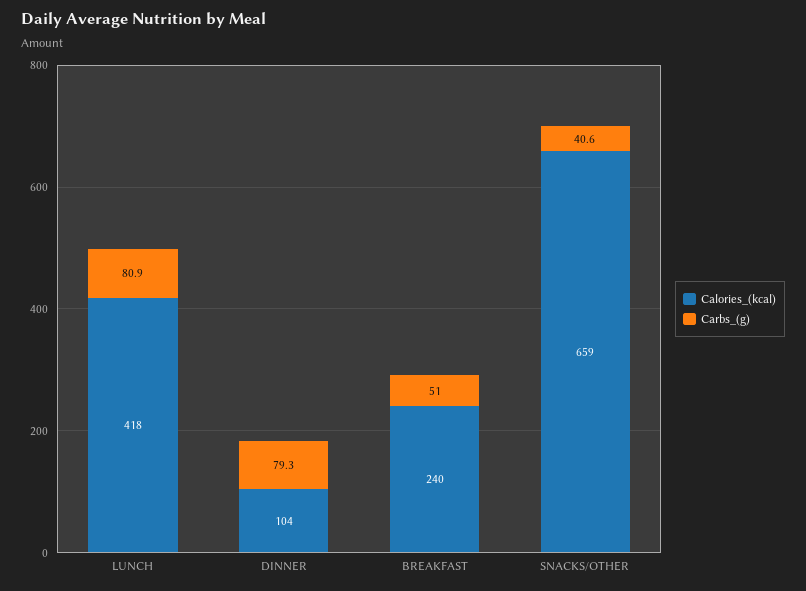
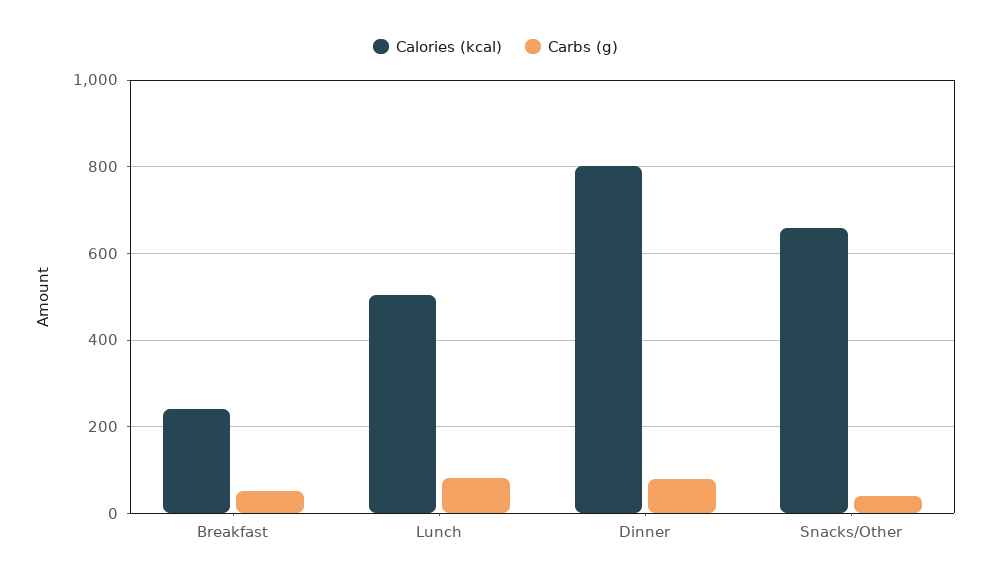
Calories_(kcal), LUNCH: 418 -> 500
Calories_(kcal), DINNER: 104 -> 800

